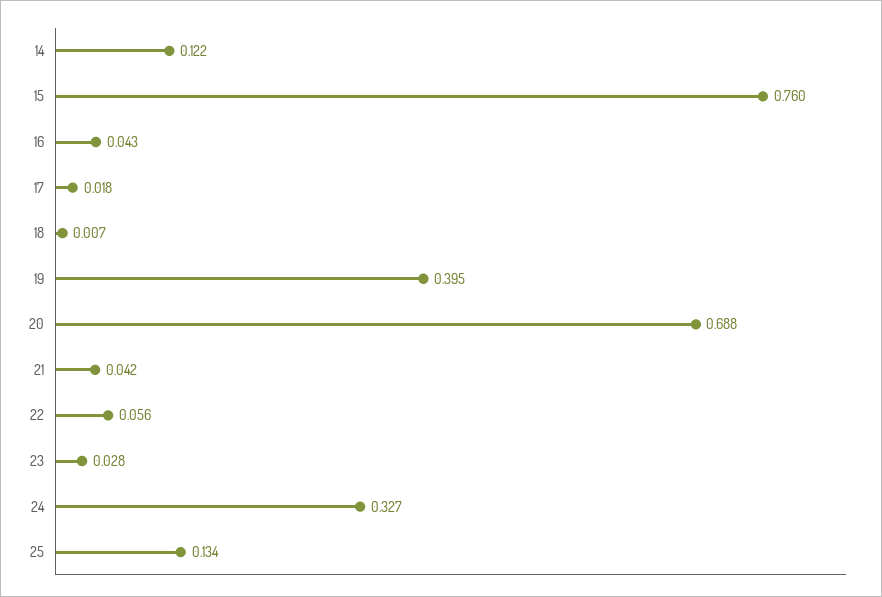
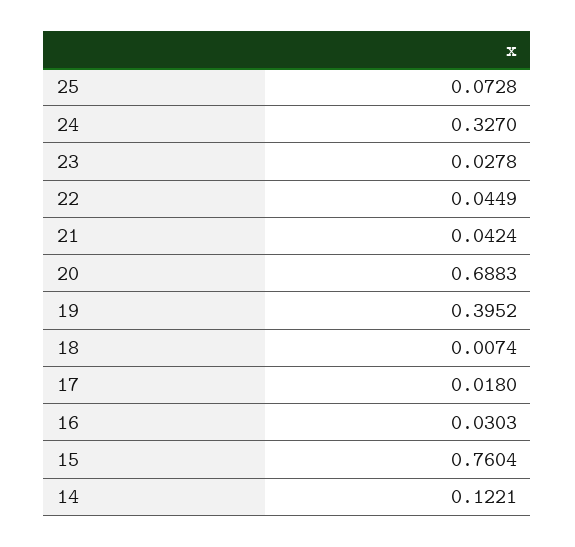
16: 0.043 -> 0.0303
22: 0.056 -> 0.0449
25: 0.134 -> 0.0728

